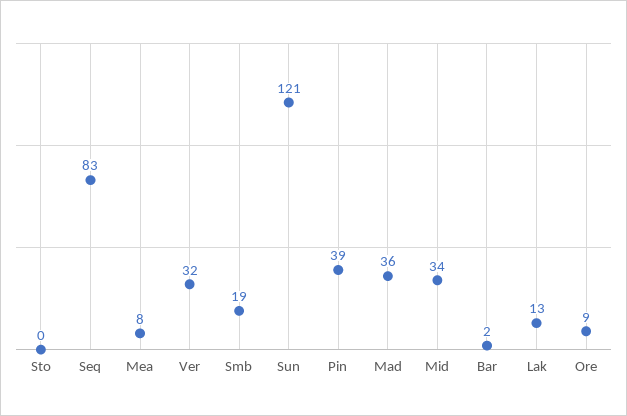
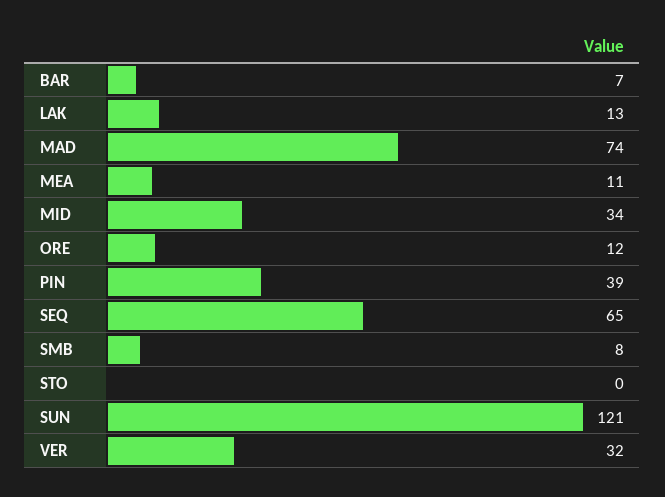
Seq: 83 -> 65
Mea: 8 -> 11
Smb: 19 -> 8
Mad: 36 -> 74
Bar: 2 -> 7
Ore: 9 -> 12

